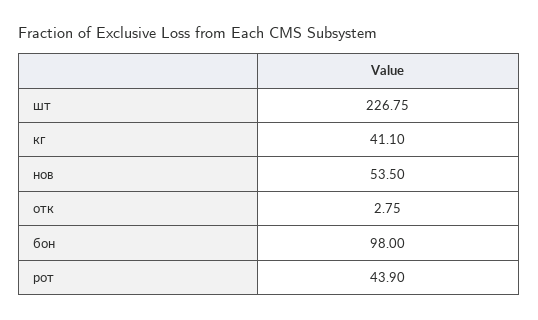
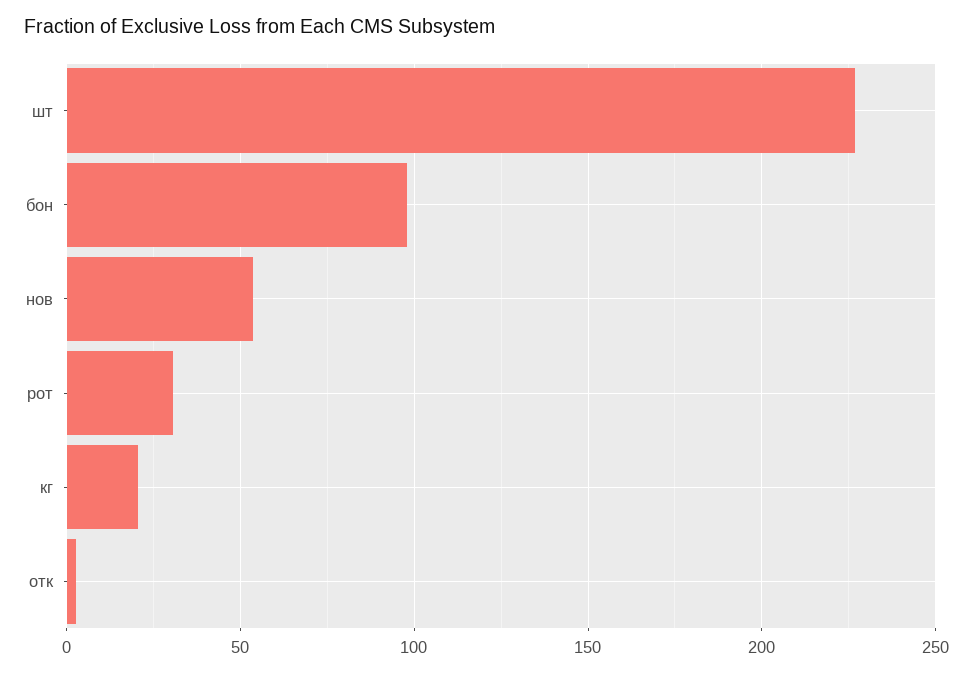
кг: 41.1 -> 20
рот: 43.9 -> 30

